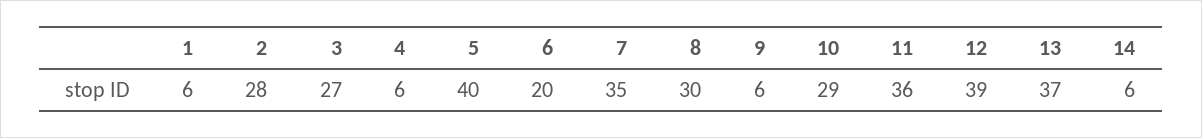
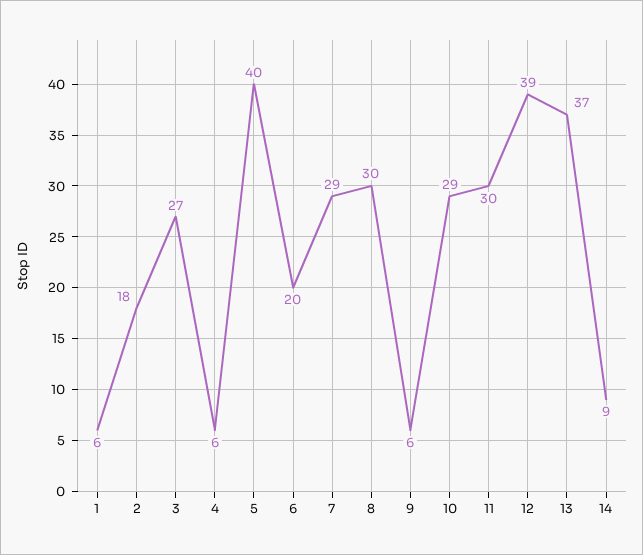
2: 28 -> 18
7: 35 -> 29
11: 36 -> 30
14: 6 -> 9

